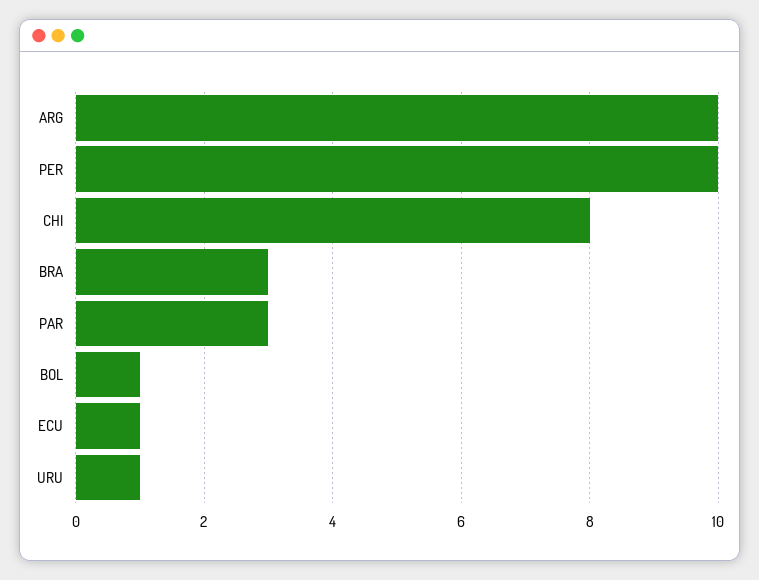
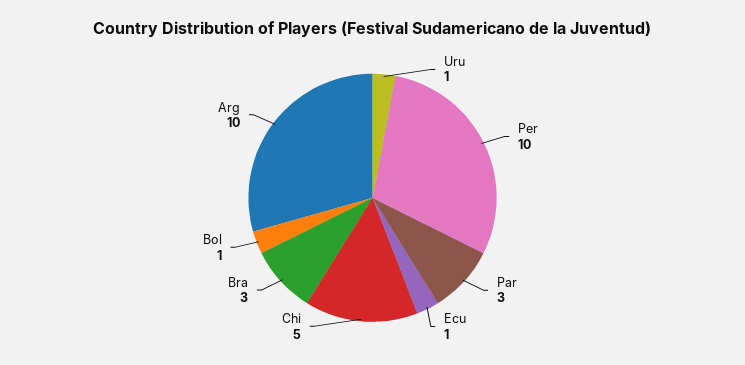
CHI: 8 -> 5

